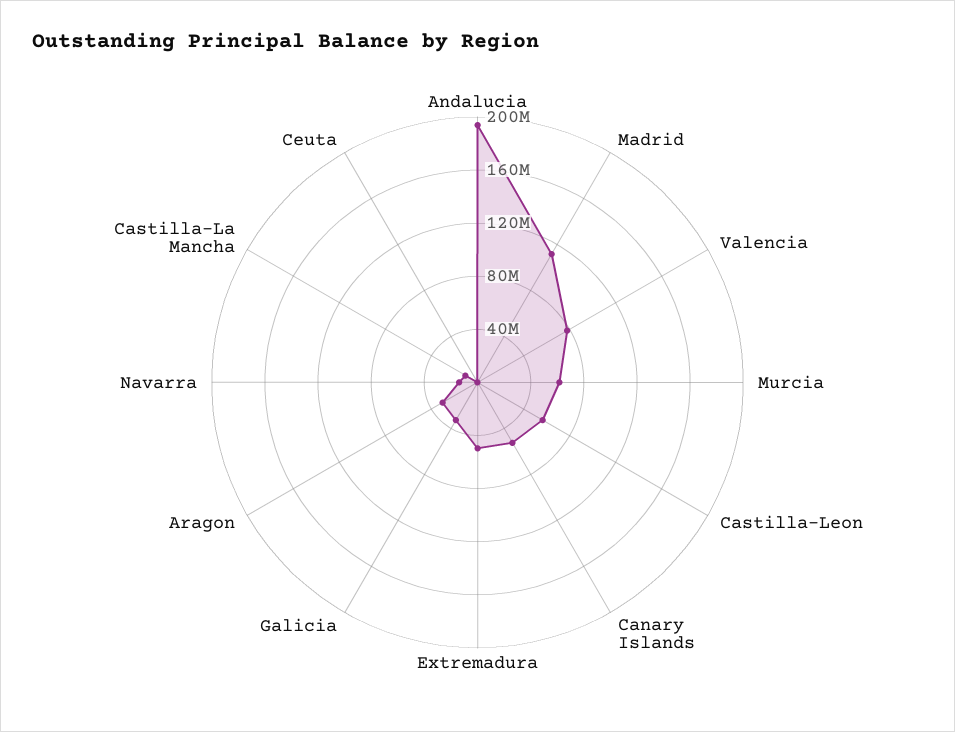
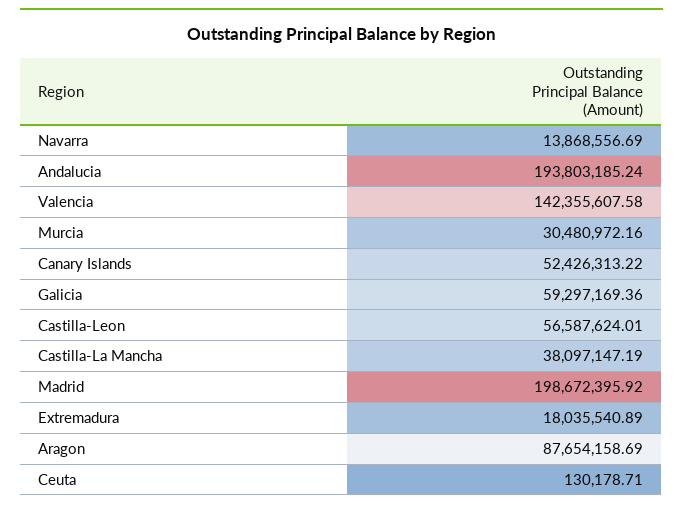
Madrid: 110000000 -> 198672395.92
Valencia: 80000000 -> 142355607.58
Murcia: 60000000 -> 30480972.16
Extremadura: 50000000 -> 18035540.89
Galicia: 30000000 -> 59297169.36
Aragon: 30000000 -> 87654158.69
Castilla-La Mancha: 10000000 -> 38097147.19

